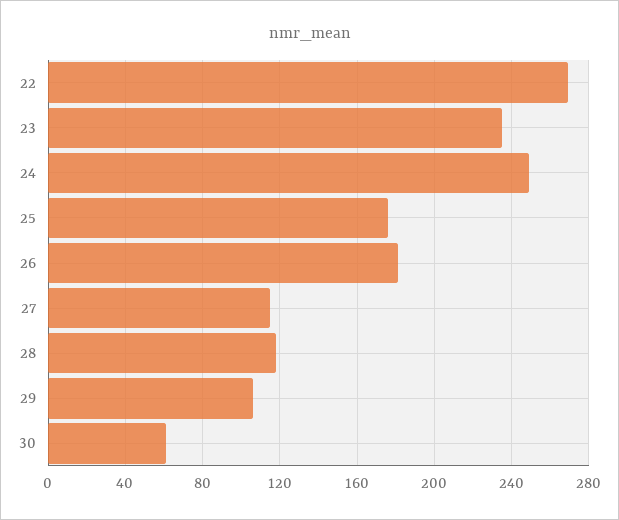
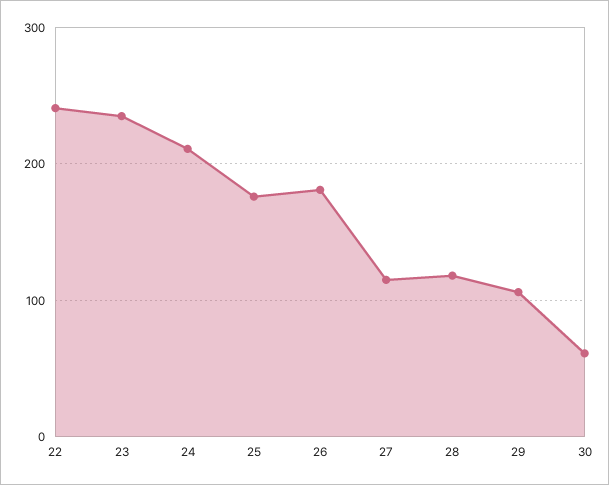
22: 270 -> 240
24: 250 -> 210

